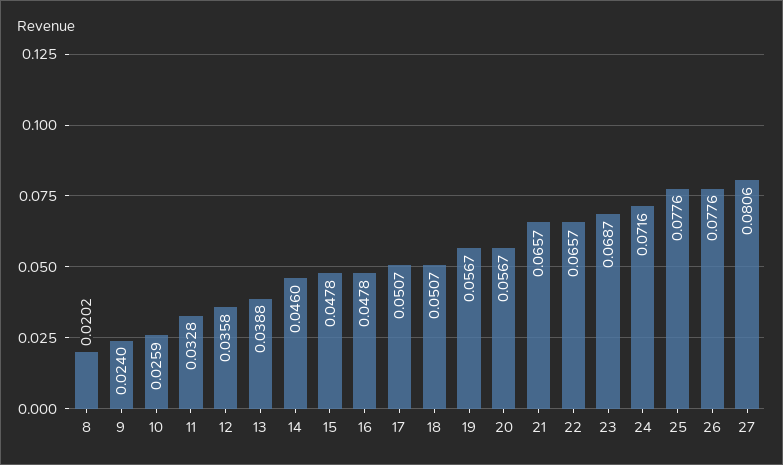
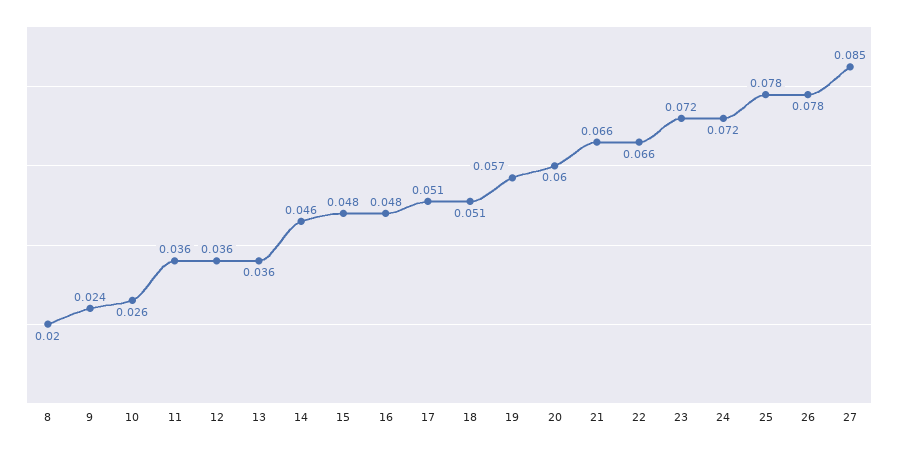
11: 0.0328 -> 0.036
13: 0.0388 -> 0.036
20: 0.0567 -> 0.06
23: 0.0687 -> 0.072
27: 0.0806 -> 0.085

